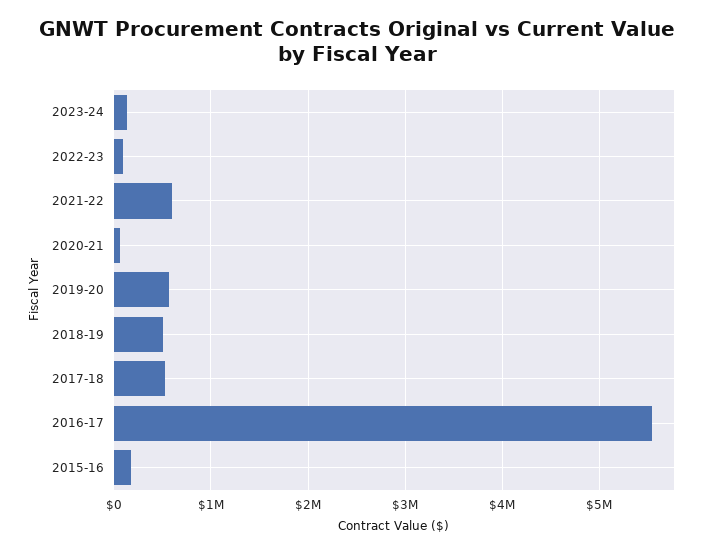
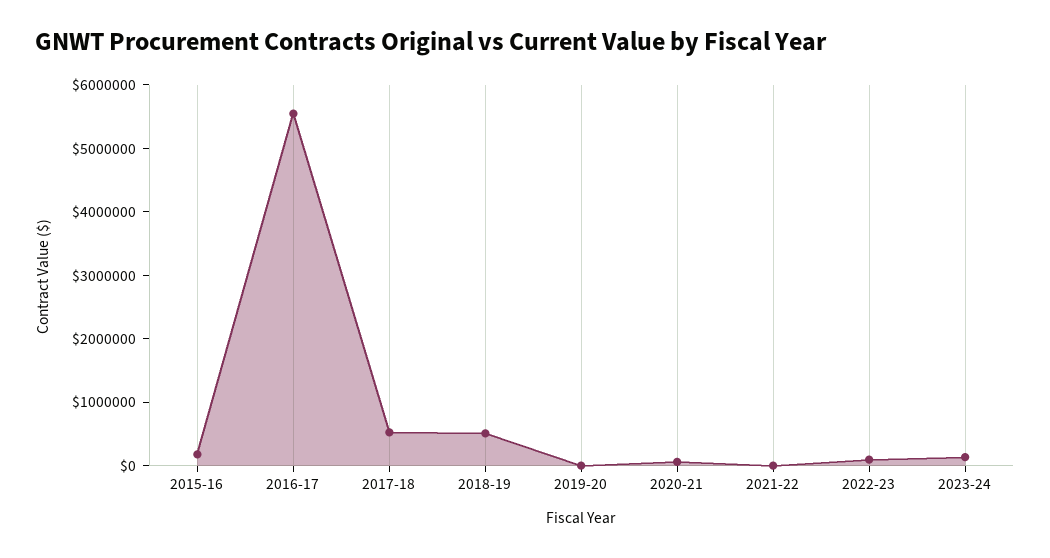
2021-22: 600000 -> 0
2019-20: 600000 -> 0

